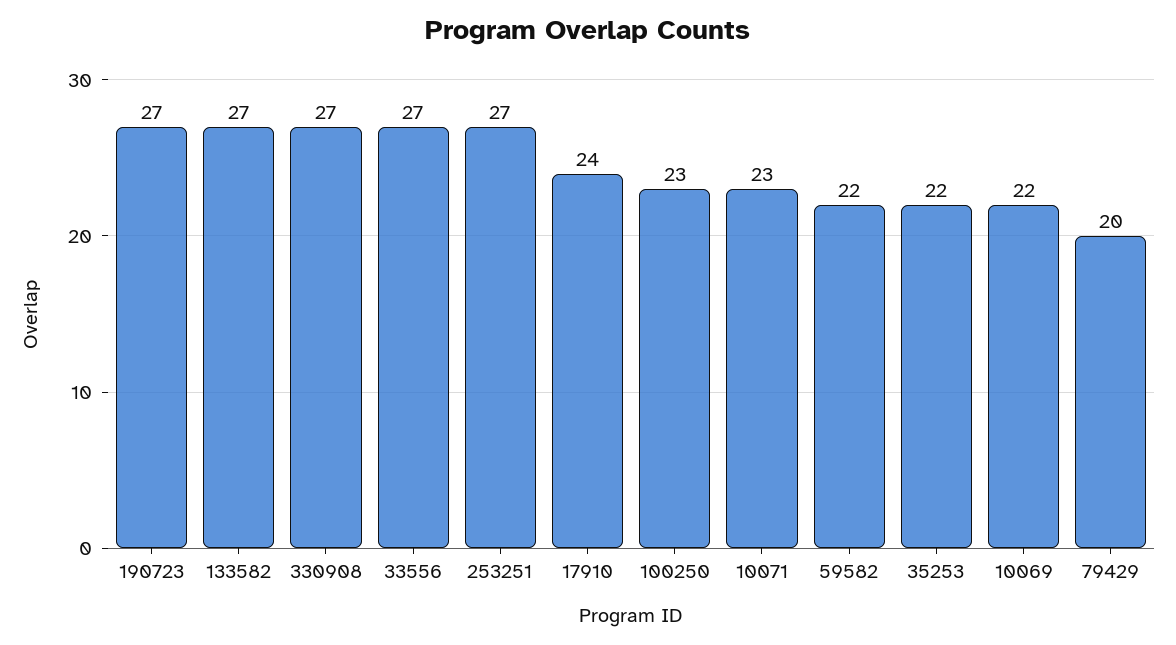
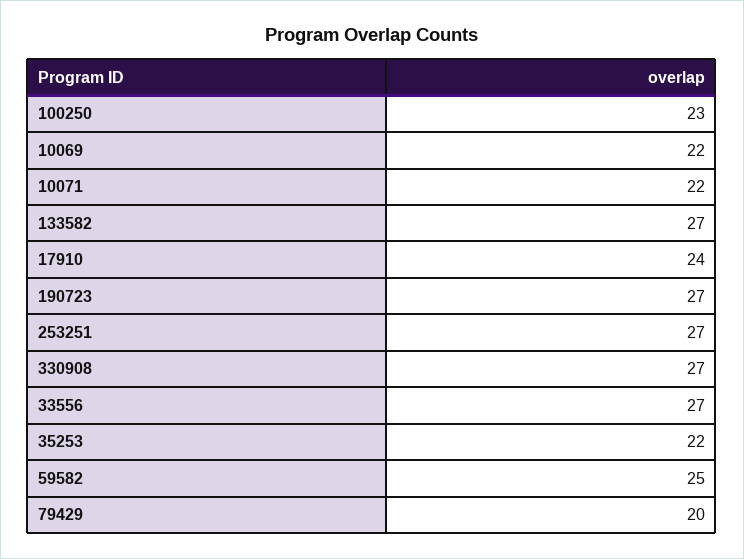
10071: 23 -> 22
59582: 22 -> 25

